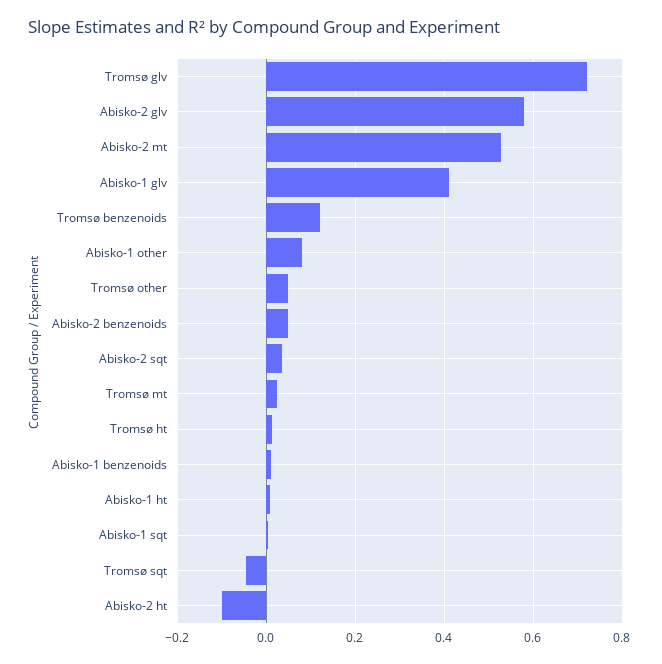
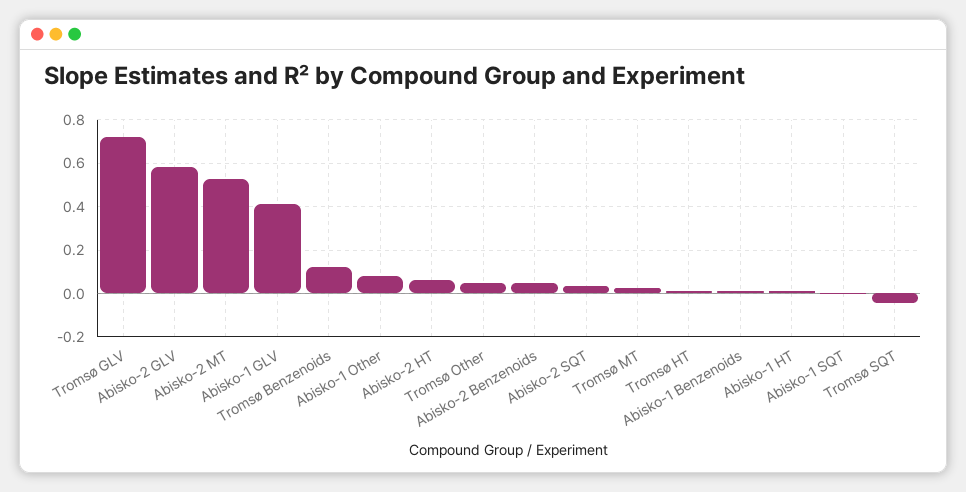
Abisko-2 ht: -0.1 -> 0.05

